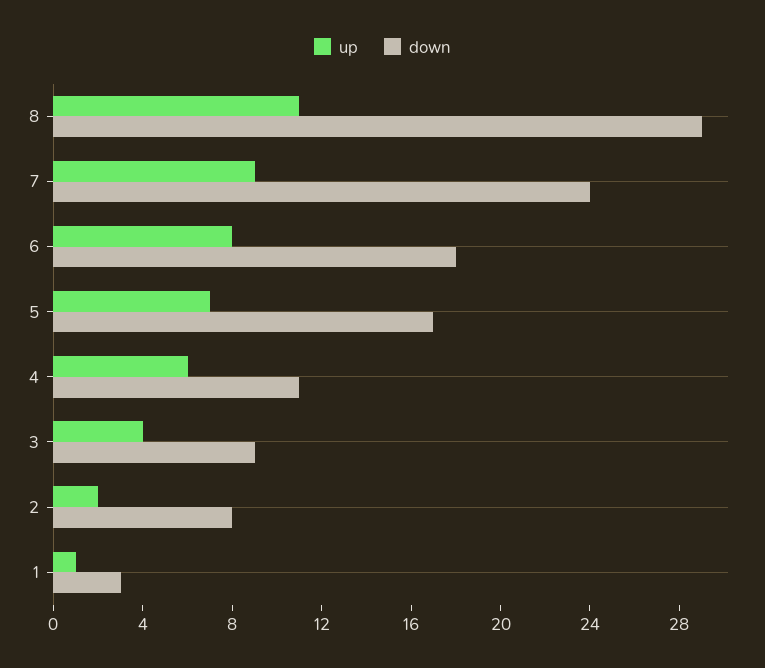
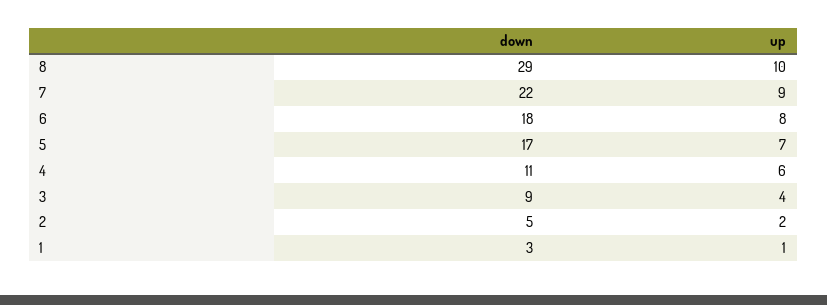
up, 8: 11 -> 10
down, 7: 24 -> 22
down, 2: 8 -> 5

